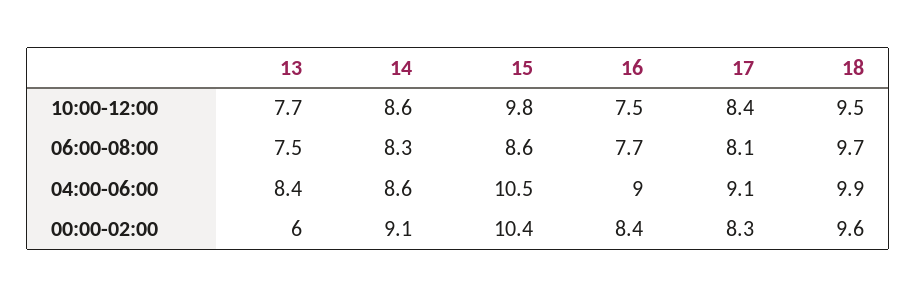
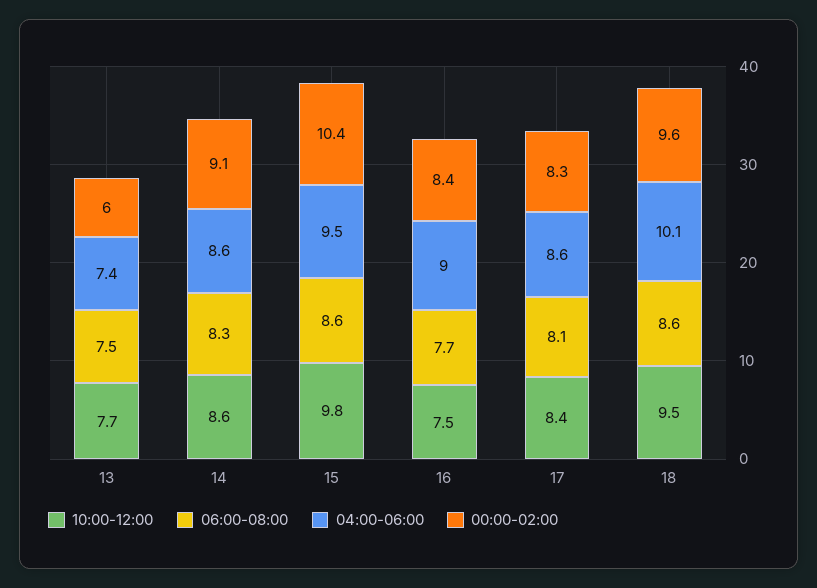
06:00-08:00, 18: 9.7 -> 8.6
04:00-06:00, 13: 8.4 -> 7.4
04:00-06:00, 15: 10.5 -> 9.5
04:00-06:00, 17: 9.1 -> 8.6
04:00-06:00, 18: 9.9 -> 10.1

